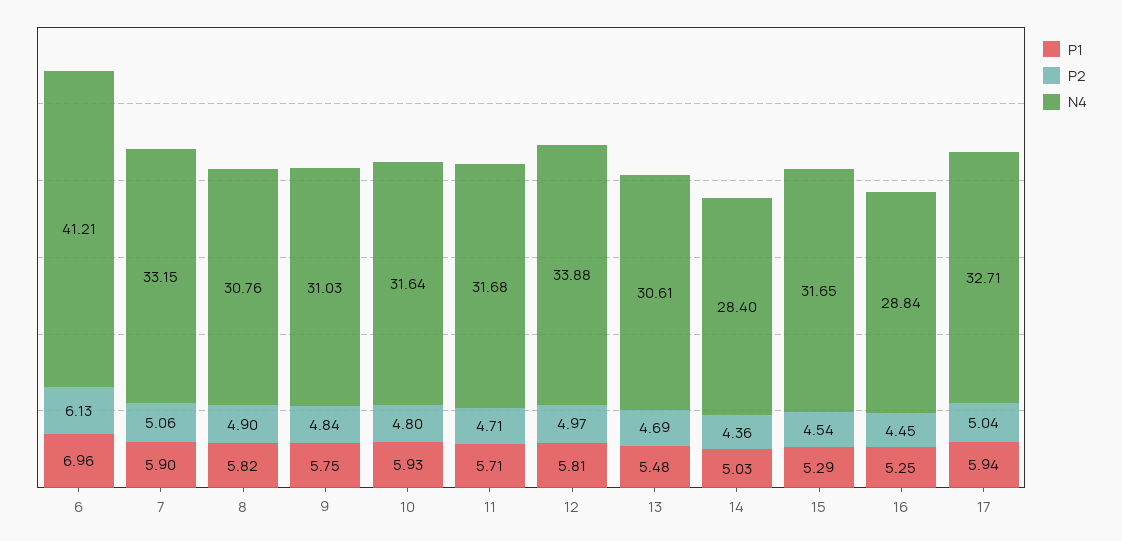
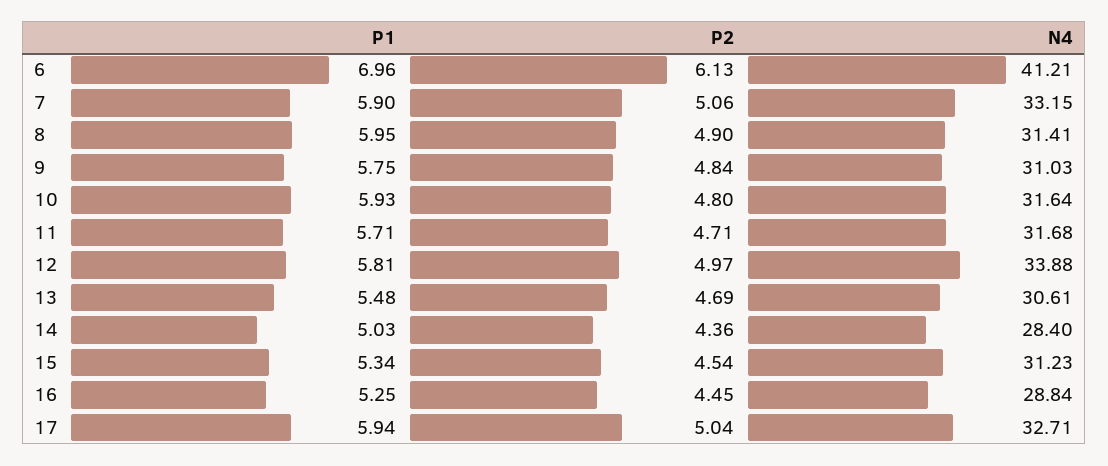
P1, 8: 5.82 -> 5.95
N4, 8: 30.76 -> 31.41
P1, 15: 5.29 -> 5.34
N4, 15: 31.65 -> 31.23

